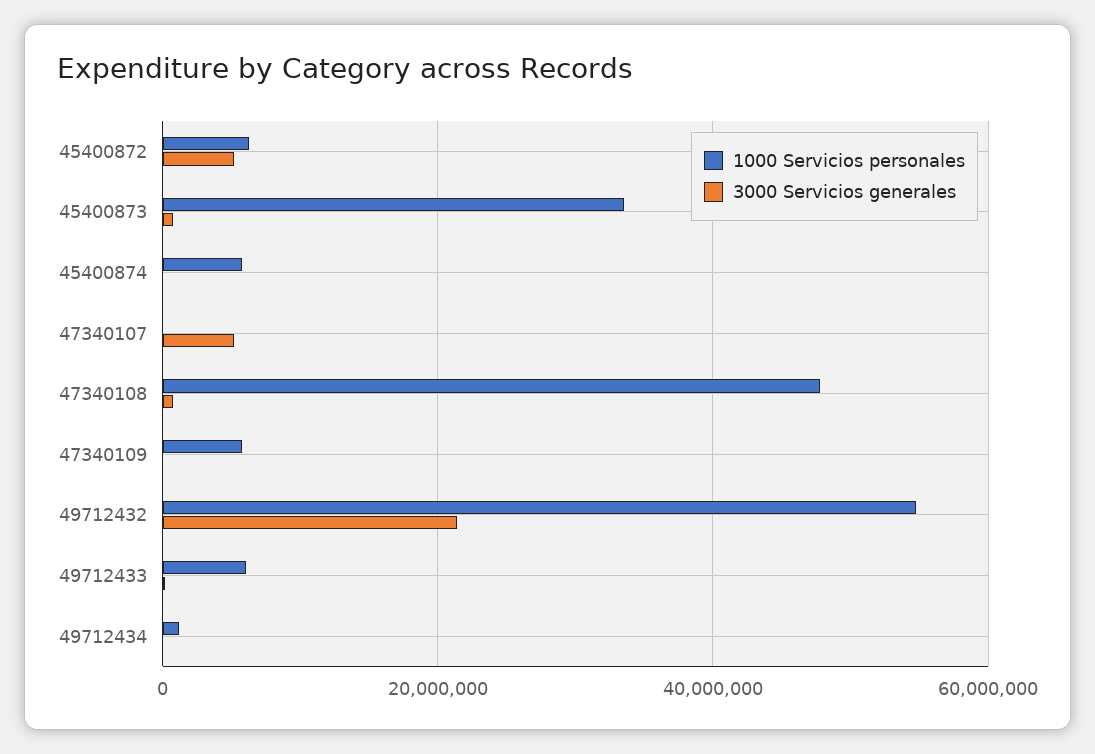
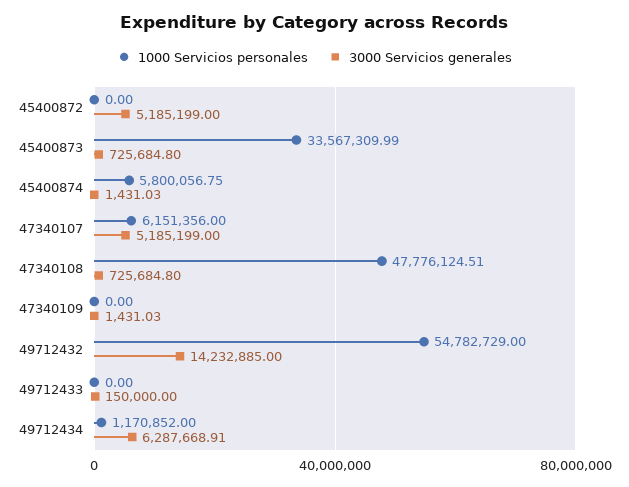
1000 Servicios personales, 45400872: 6000000 -> 0
1000 Servicios personales, 47340107: 0 -> 6151356
1000 Servicios personales, 47340109: 6000000 -> 0
3000 Servicios generales, 49712432: 22000000 -> 14232885
1000 Servicios personales, 49712433: 6000000 -> 0
3000 Servicios generales, 49712434: 0 -> 6287668.91

